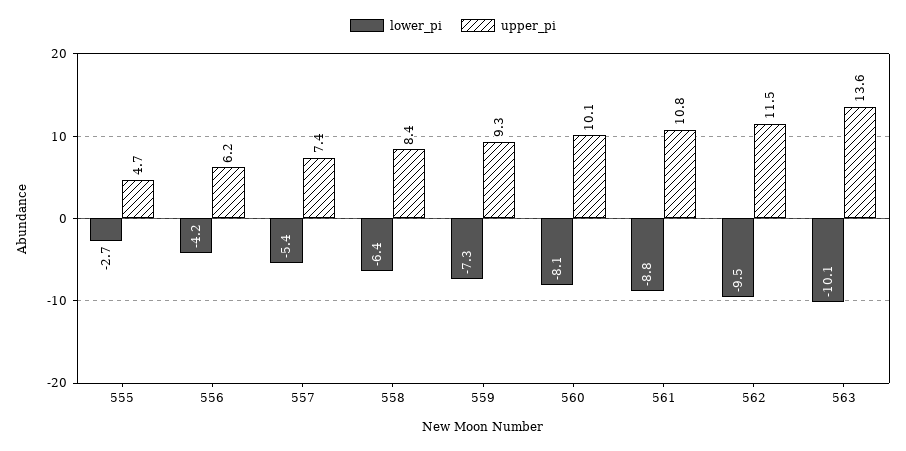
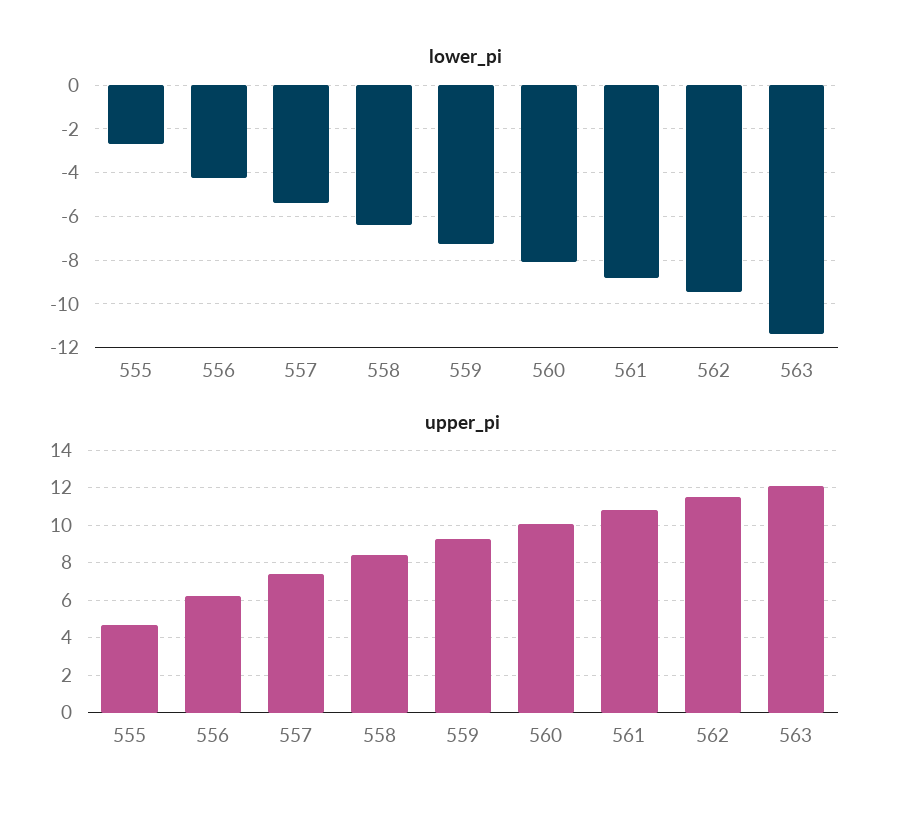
lower_pi, 563: -10.1 -> -11.5
upper_pi, 563: 13.6 -> 12

